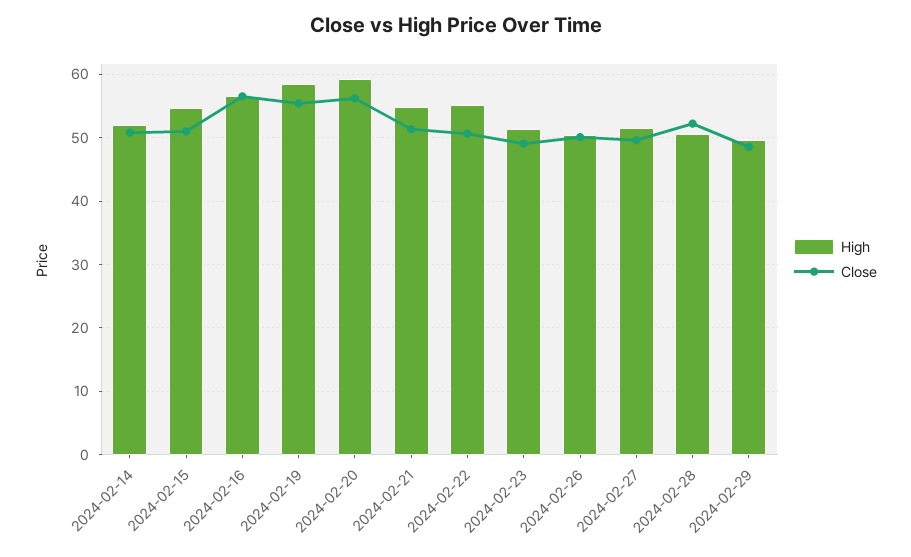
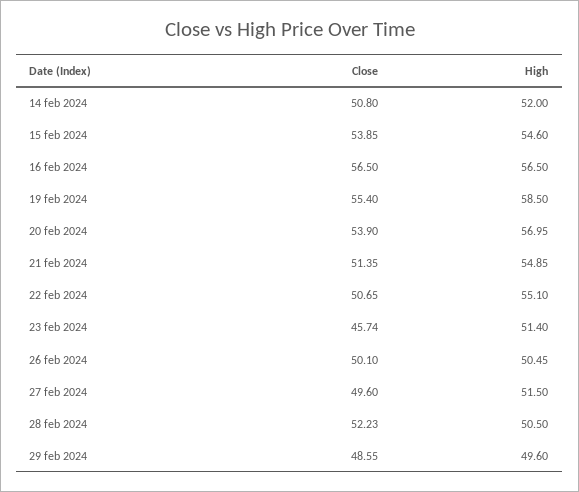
Close, 2024-02-15: 51 -> 53.85
High, 2024-02-20: 59 -> 56.95
Close, 2024-02-20: 56 -> 53.9
Close, 2024-02-23: 49 -> 45.74

